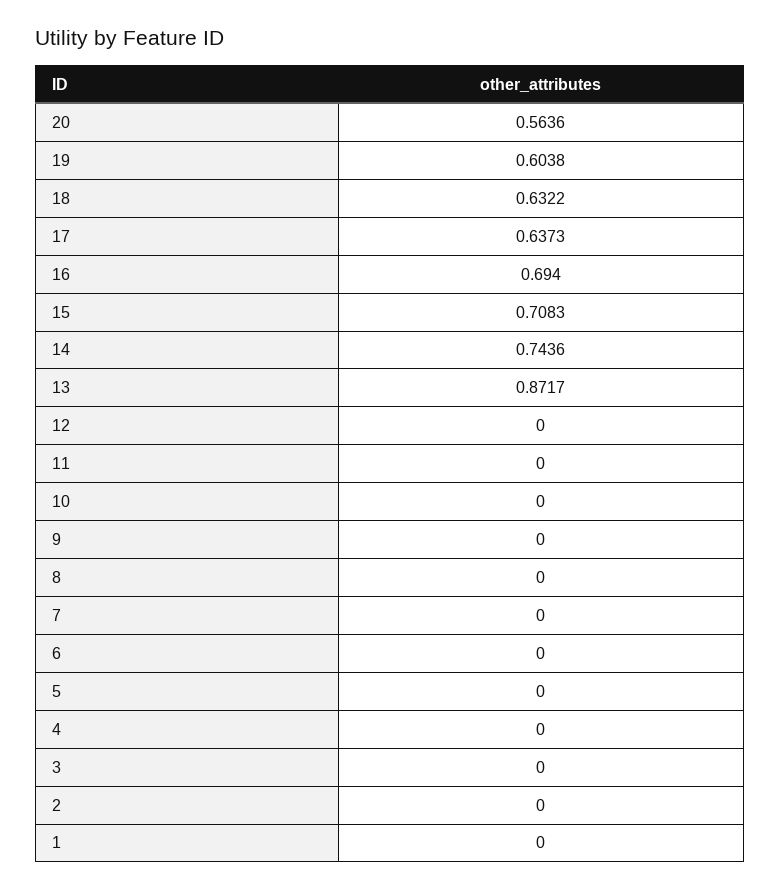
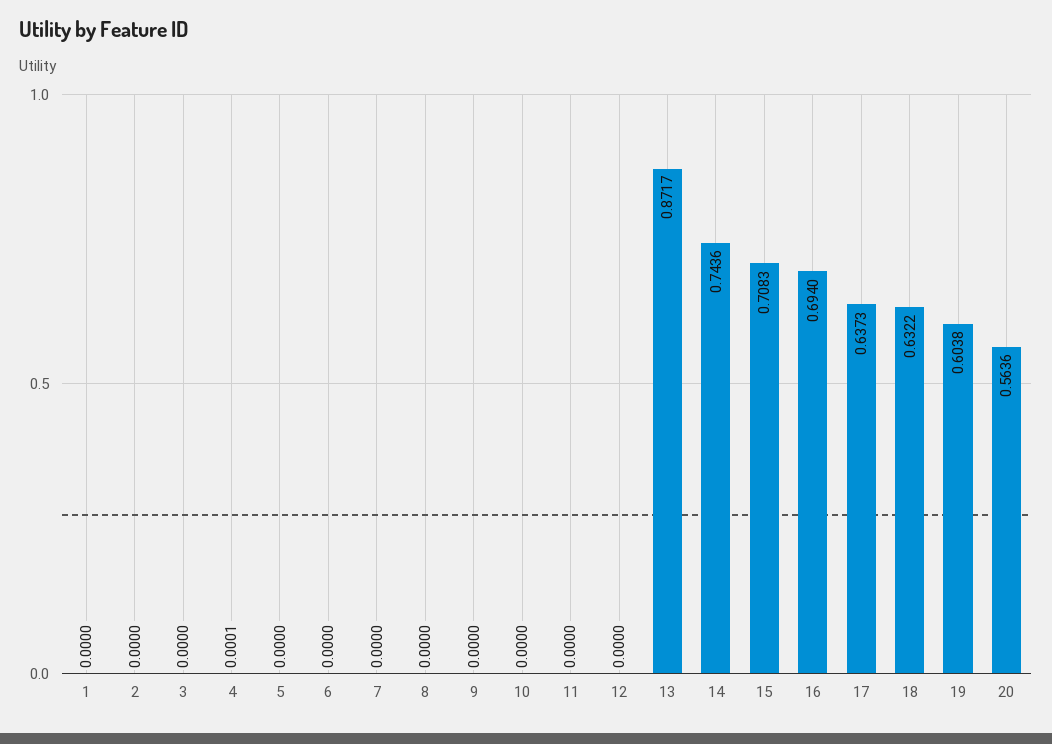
4: 0 -> 0.0001

